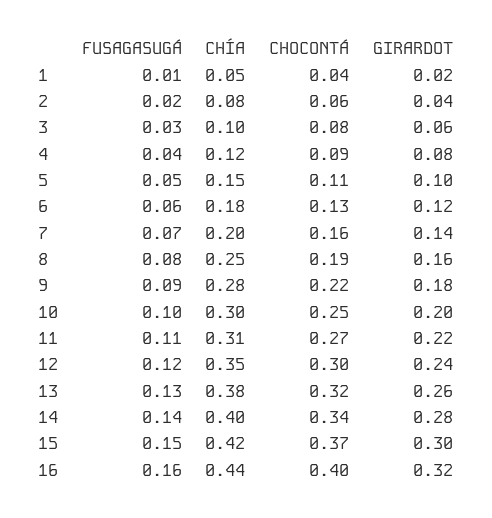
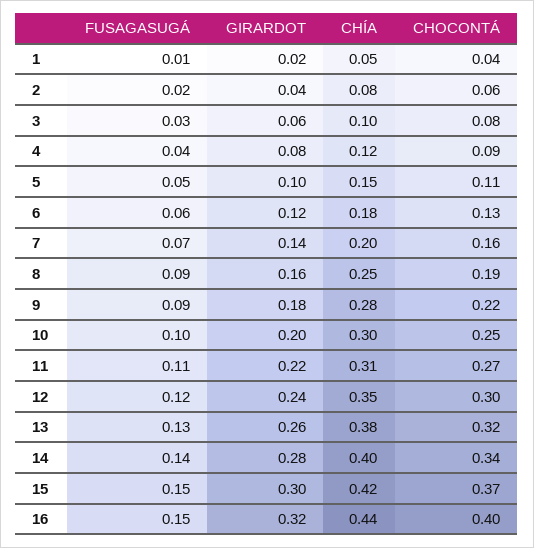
FUSAGASUGÁ, 8: 0.08 -> 0.09
FUSAGASUGÁ, 16: 0.16 -> 0.15

